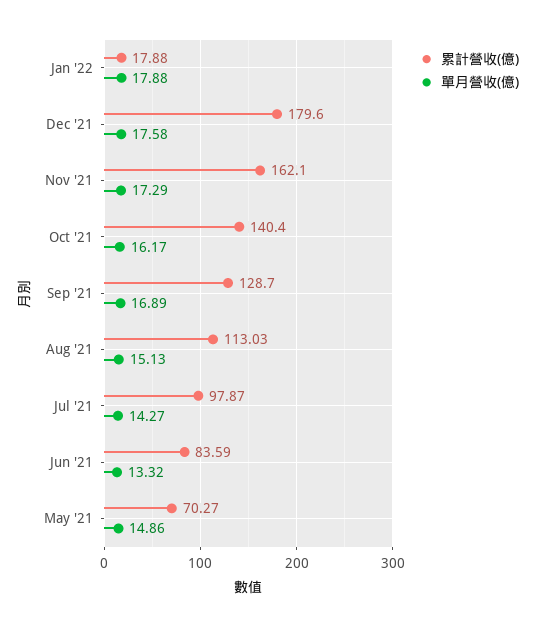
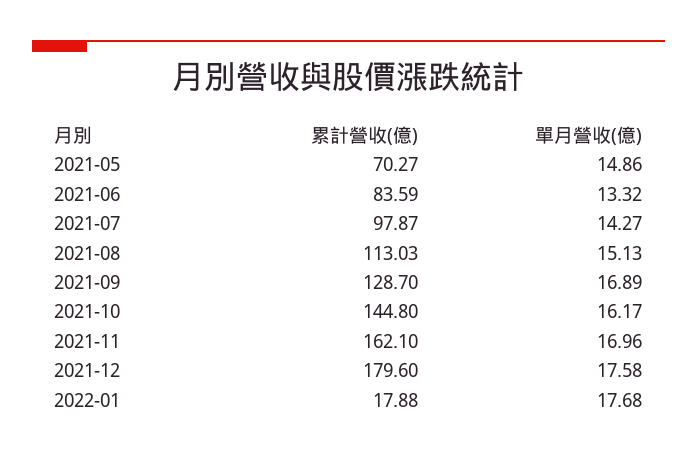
單月營收(億), Jan '22: 17.88 -> 17.68
單月營收(億), Nov '21: 17.29 -> 16.96
累計營收(億), Oct '21: 140.4 -> 144.8

